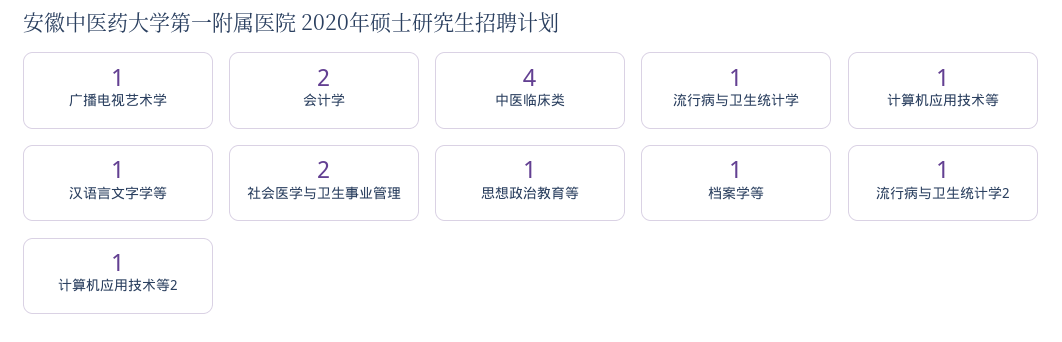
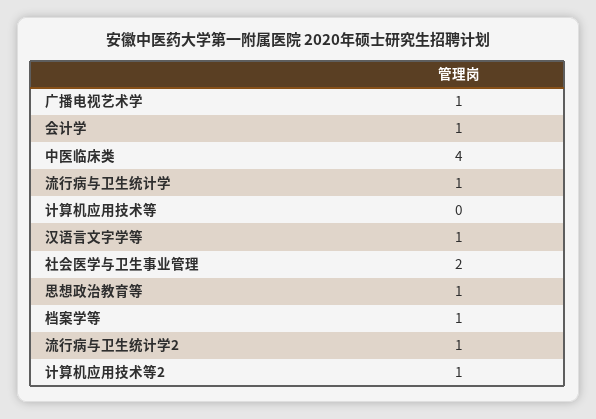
会计学: 2 -> 1
计算机应用技术等: 1 -> 0

